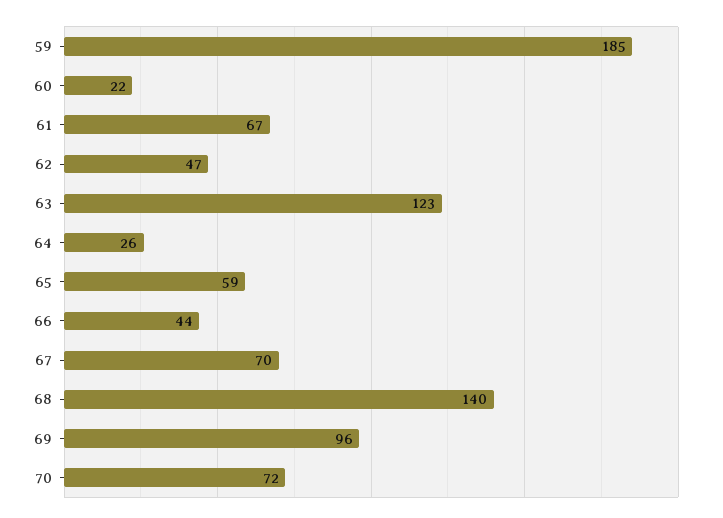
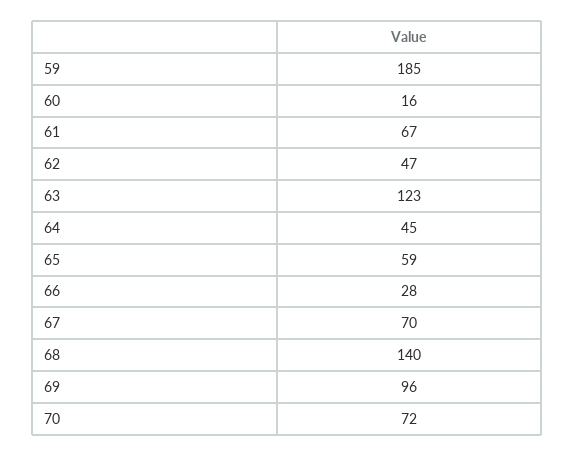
60: 22 -> 16
64: 26 -> 45
66: 44 -> 28

